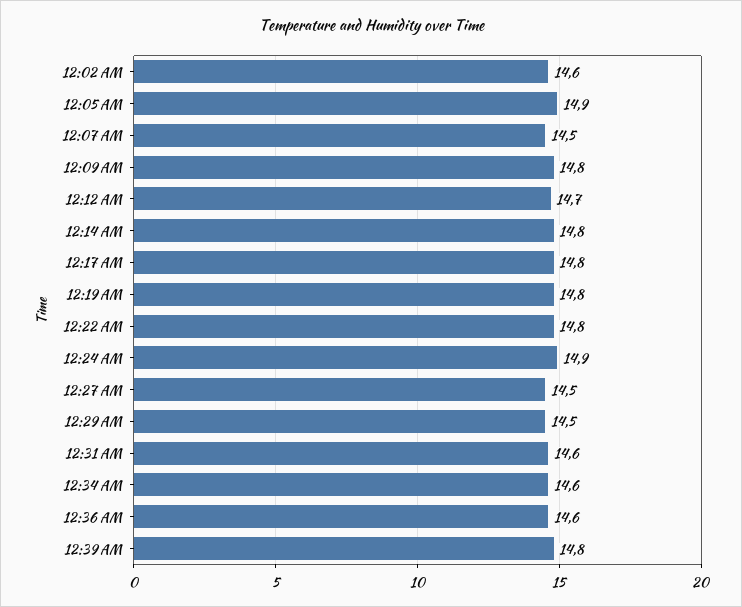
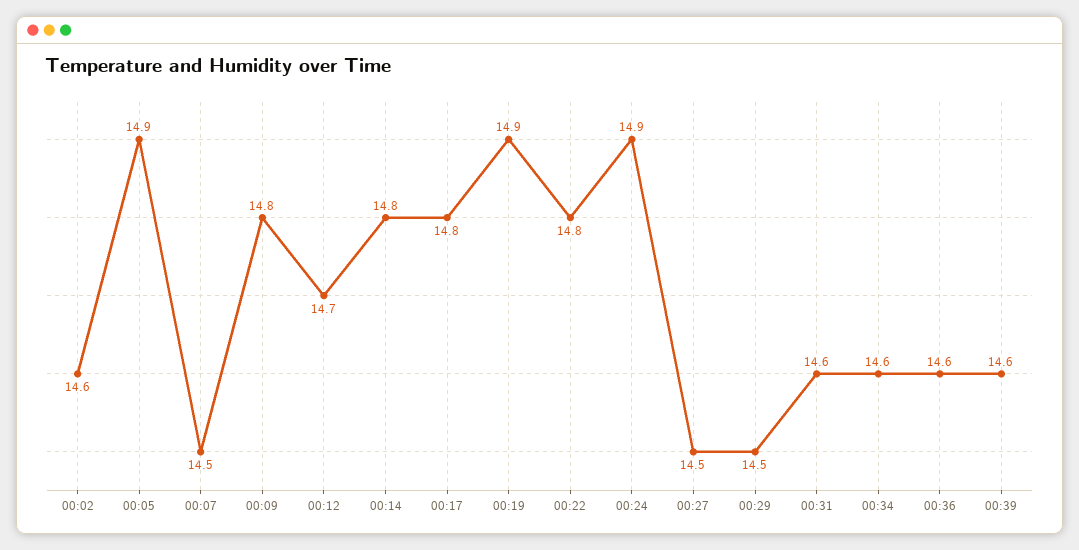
12:19 AM: 14.8 -> 14.9
12:39 AM: 14.8 -> 14.6

